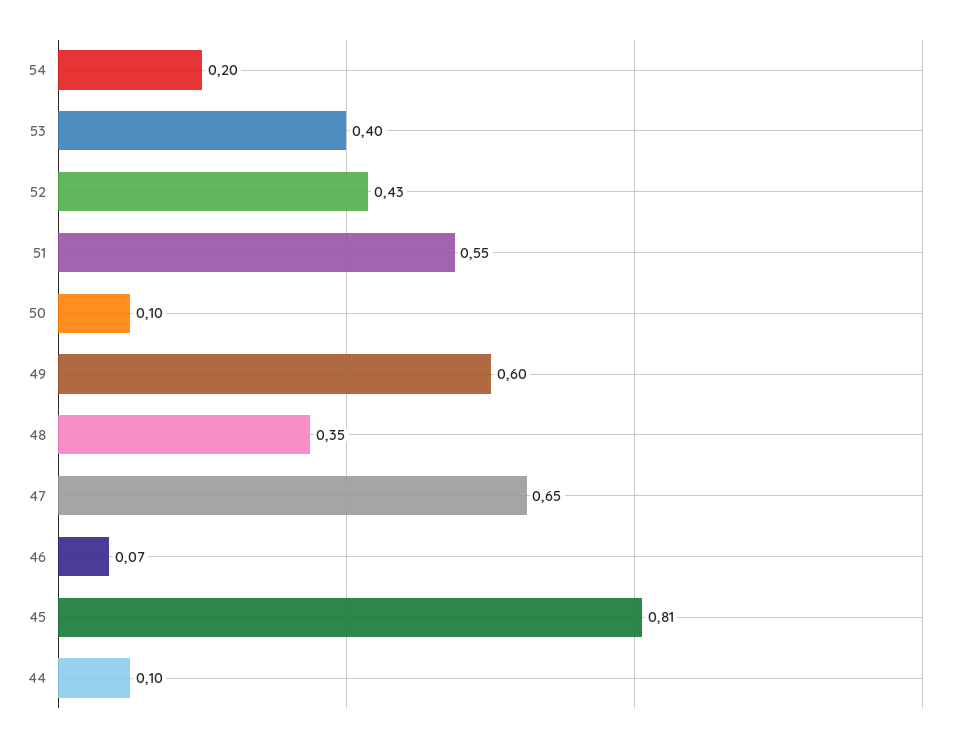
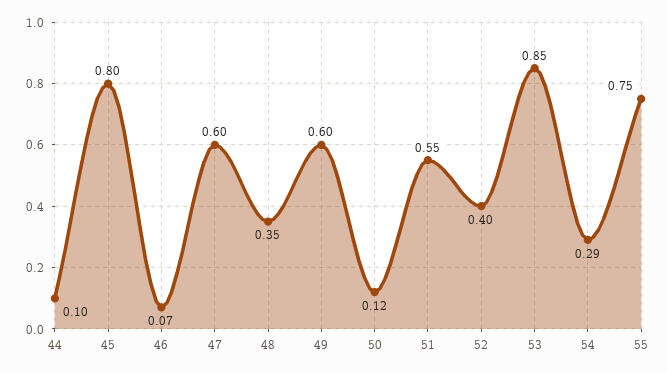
54: 0.2 -> 0.29
53: 0.4 -> 0.85
52: 0.43 -> 0.4
50: 0.1 -> 0.12
47: 0.65 -> 0.6
45: 0.81 -> 0.8
55: none -> 0.75

